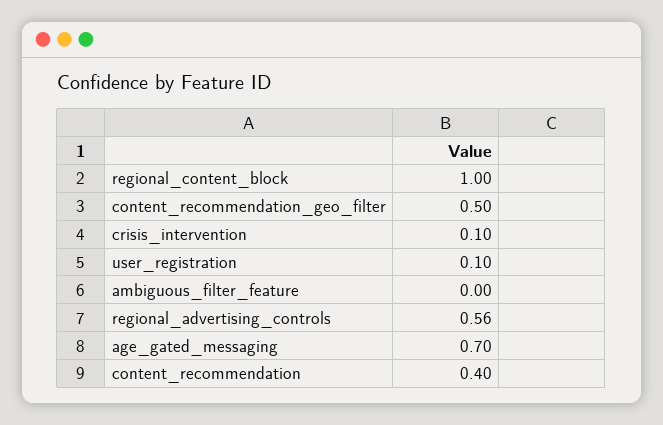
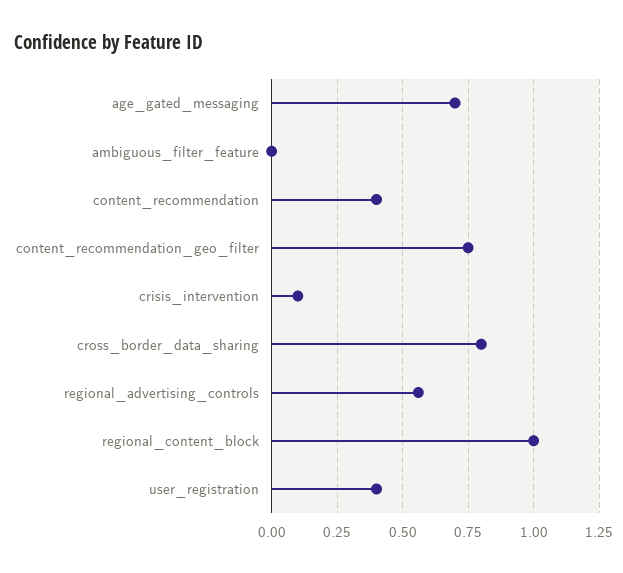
content_recommendation_geo_filter: 0.5 -> 0.75
user_registration: 0.1 -> 0.4
cross_border_data_sharing: none -> 0.8

